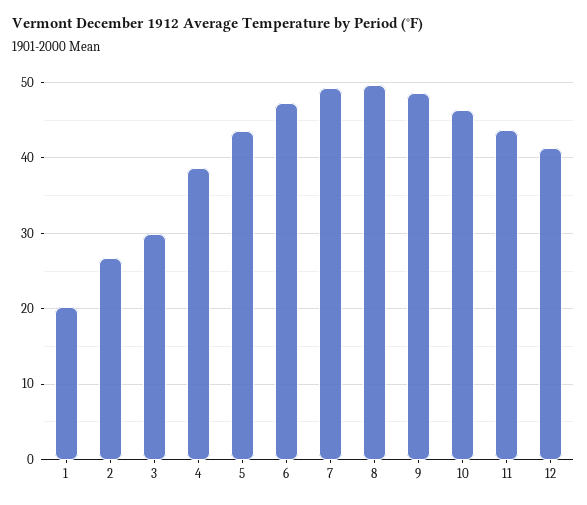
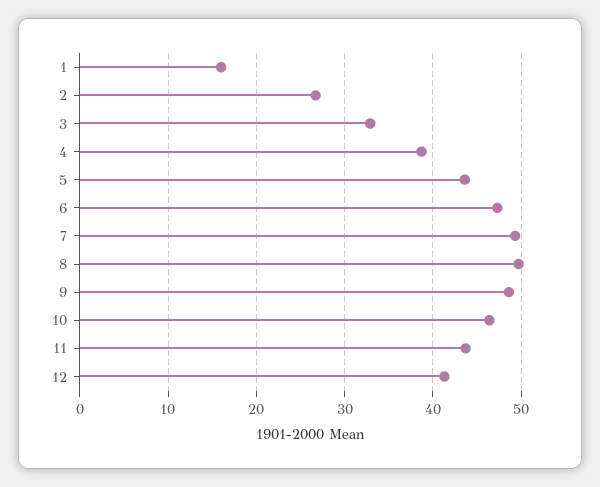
1: 20 -> 16
3: 30 -> 33

